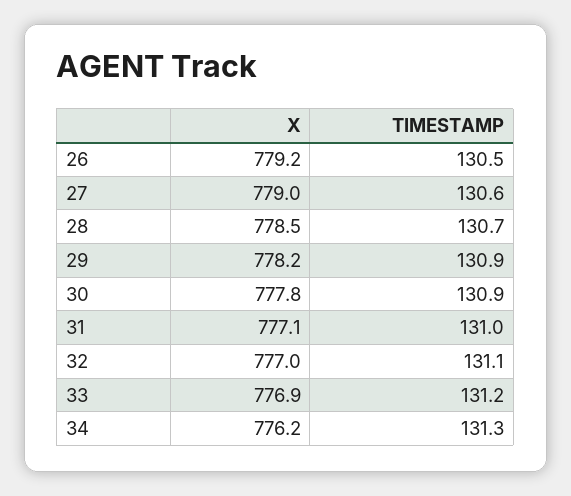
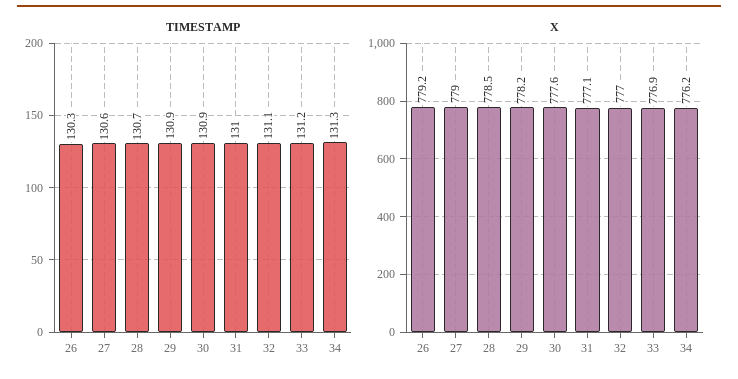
TIMESTAMP, 26: 130.5 -> 130.3
X, 30: 777.8 -> 777.6

